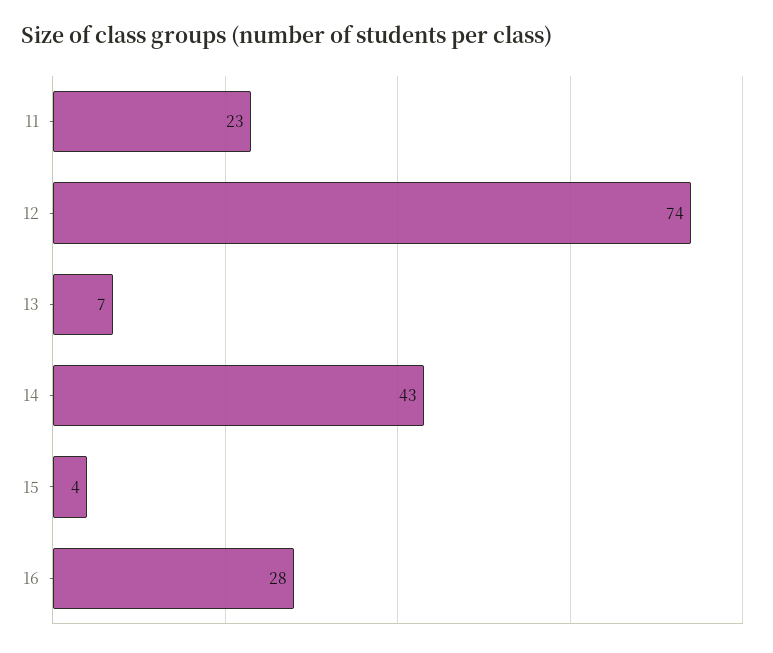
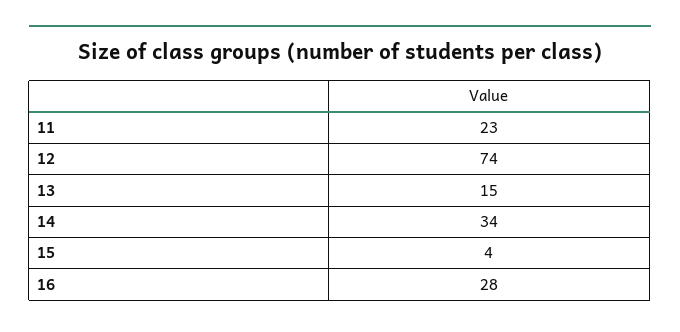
13: 7 -> 15
14: 43 -> 34

